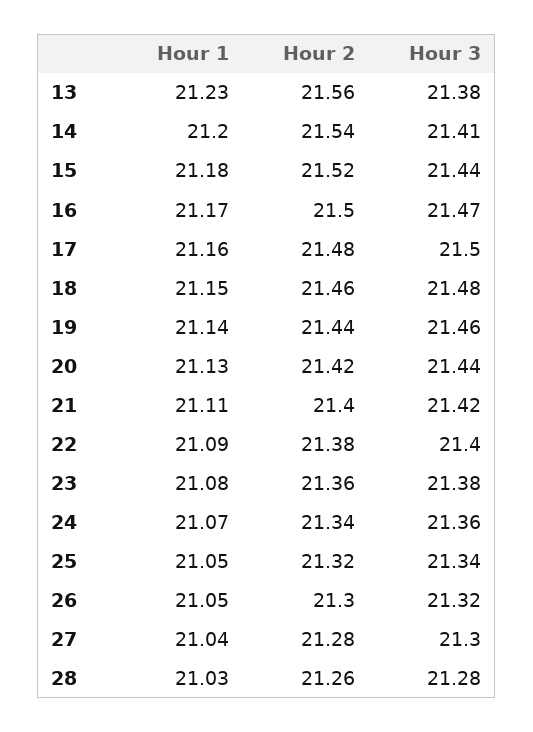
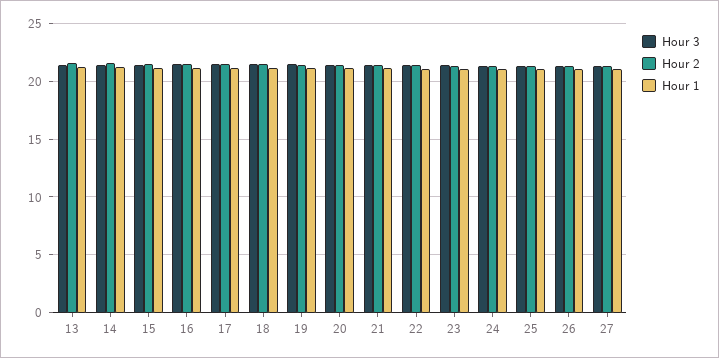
Hour 1, 28: 21.03 -> none
Hour 2, 28: 21.26 -> none
Hour 3, 28: 21.28 -> none

